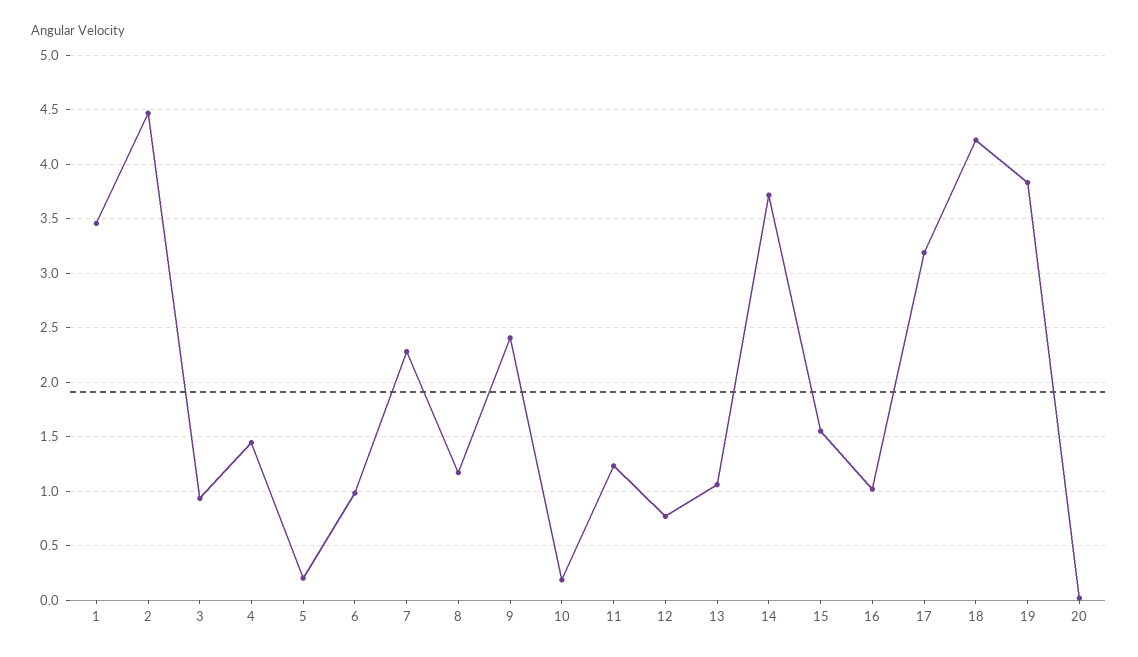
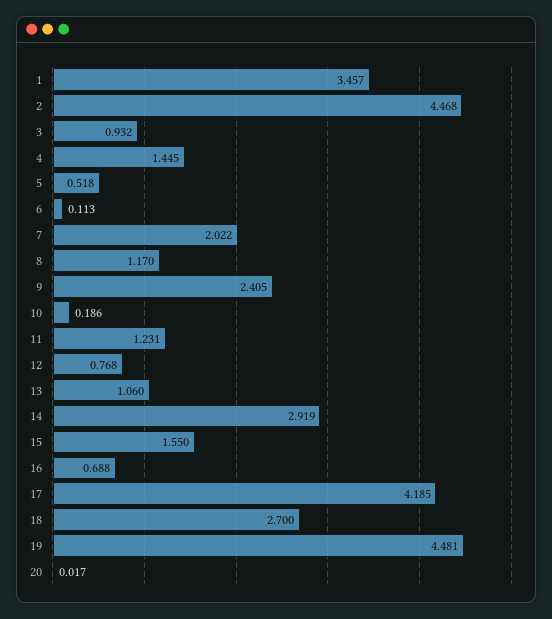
5: 0.2 -> 0.518
6: 1 -> 0.113
7: 2.3 -> 2.022
14: 3.7 -> 2.919
16: 1 -> 0.688
17: 3.2 -> 4.185
18: 4.2 -> 2.7
19: 3.8 -> 4.481

